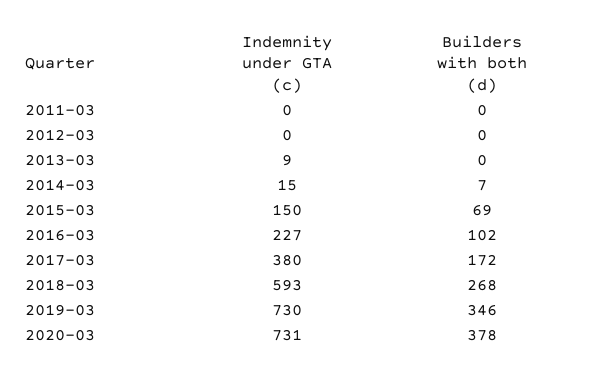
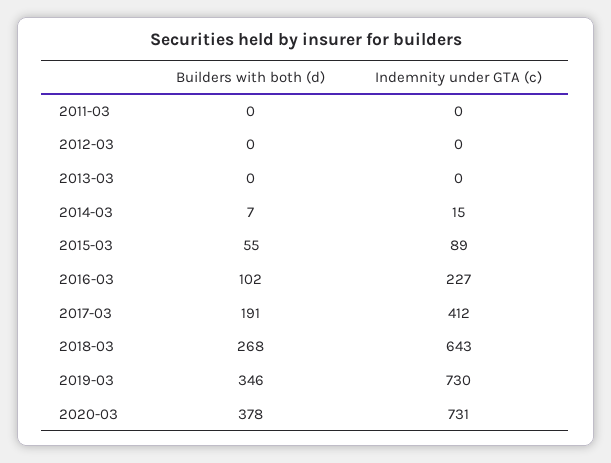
Indemnity under GTA (c), 2013-03: 9 -> 0
Indemnity under GTA (c), 2015-03: 150 -> 89
Builders with both (d), 2015-03: 69 -> 55
Indemnity under GTA (c), 2017-03: 380 -> 412
Builders with both (d), 2017-03: 172 -> 191
Indemnity under GTA (c), 2018-03: 593 -> 643

